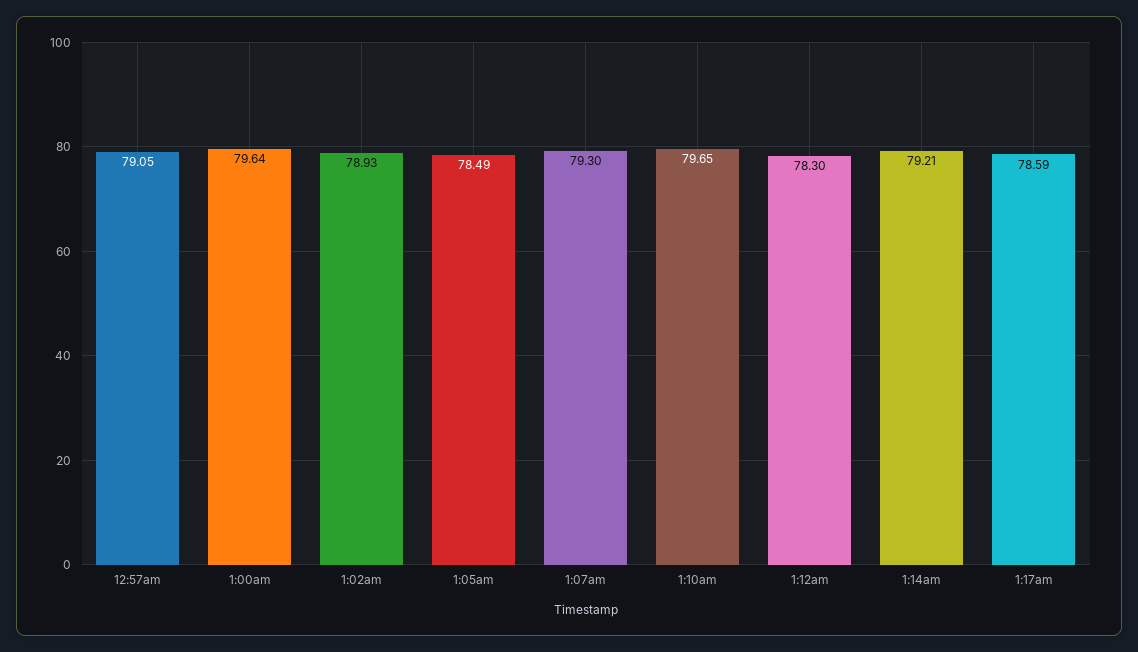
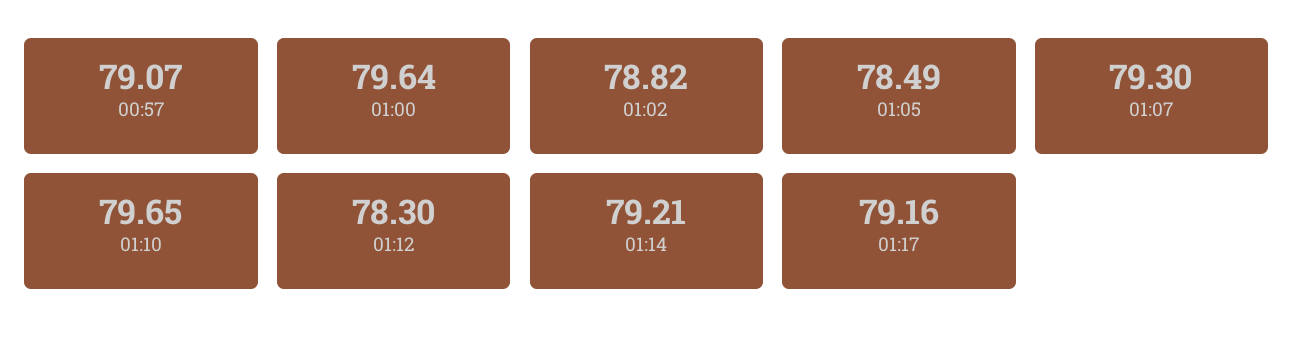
12:57am: 79.05 -> 79.07
1:02am: 78.93 -> 78.82
1:17am: 78.59 -> 79.16

